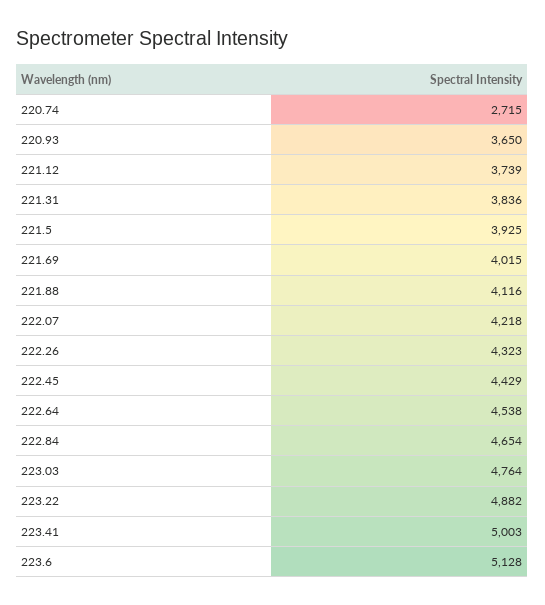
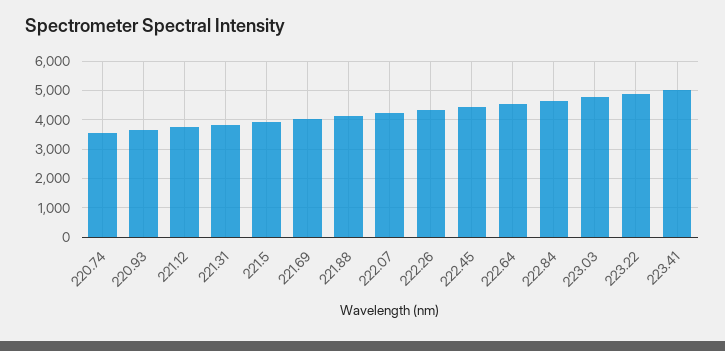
220.74: 2715 -> 3500
223.6: 5128 -> none

